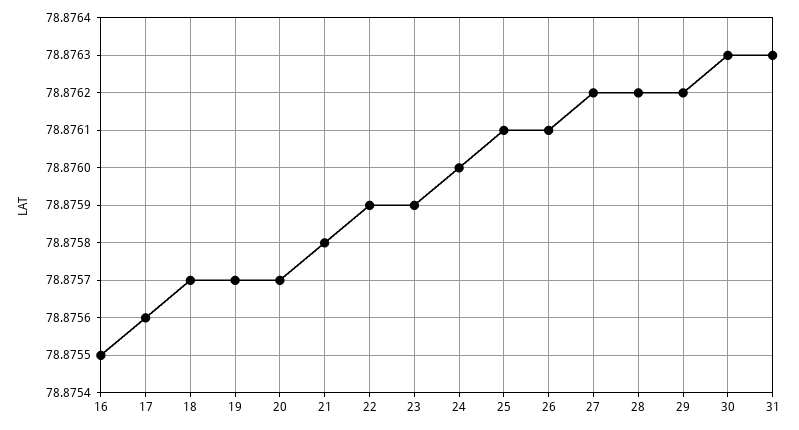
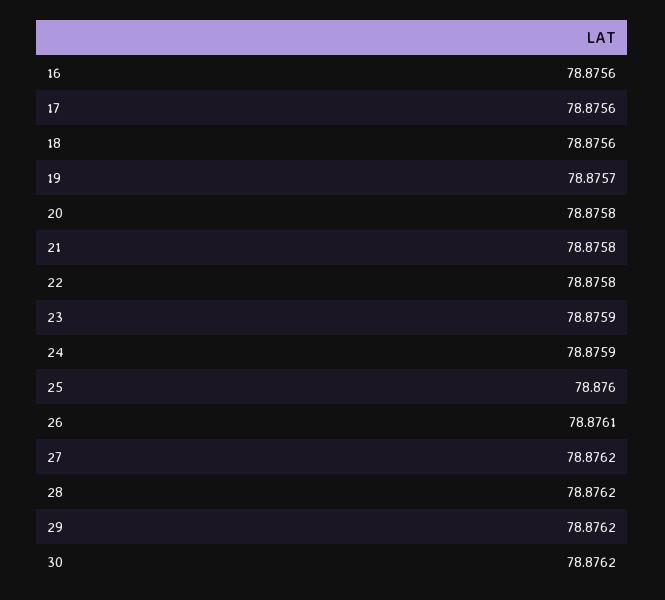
16: 78.8755 -> 78.8756
18: 78.8757 -> 78.8756
20: 78.8757 -> 78.8758
22: 78.8759 -> 78.8758
24: 78.876 -> 78.8759
25: 78.8761 -> 78.876
30: 78.8763 -> 78.8762
31: 78.8763 -> none

